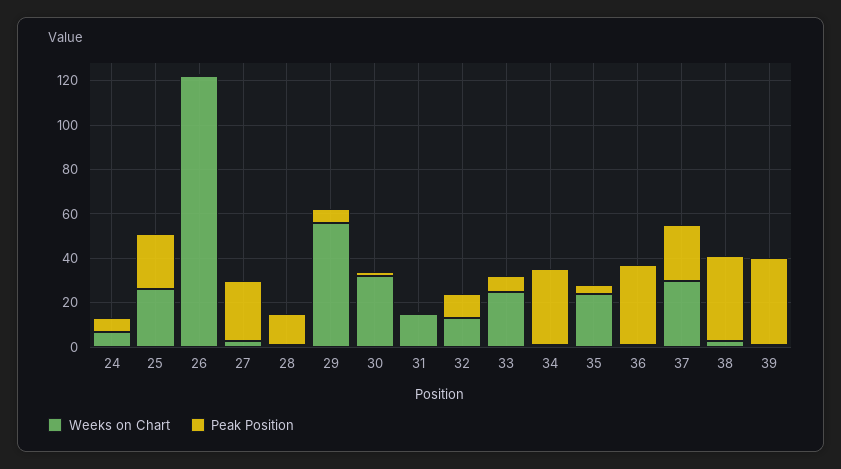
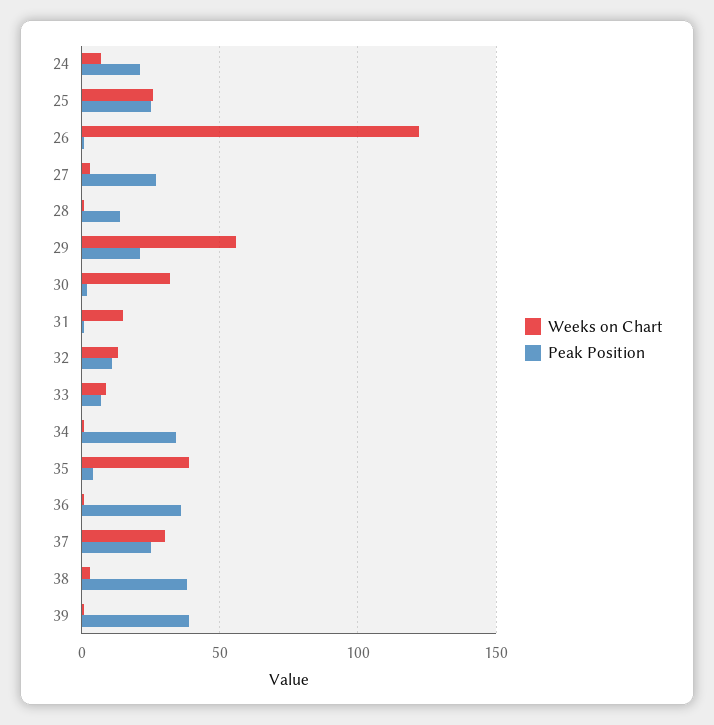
Peak Position, 24: 5 -> 20
Peak Position, 29: 5 -> 20
Weeks on Chart, 33: 25 -> 10
Weeks on Chart, 35: 25 -> 40

